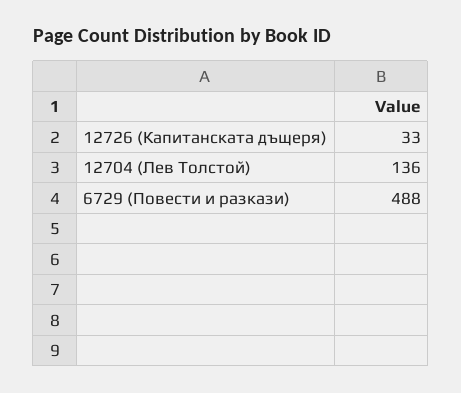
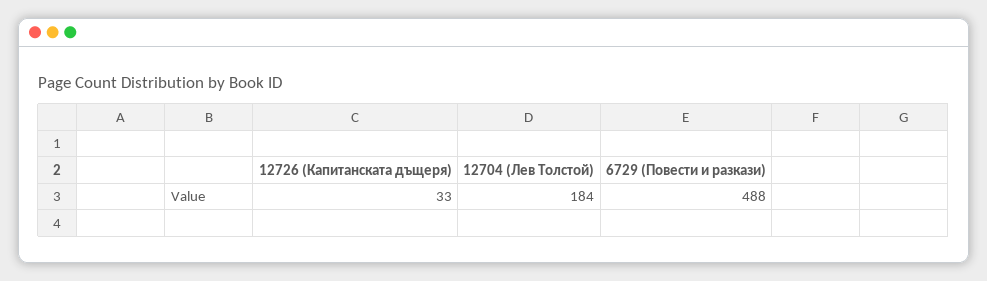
12704 (Лев Толстой): 136 -> 184

